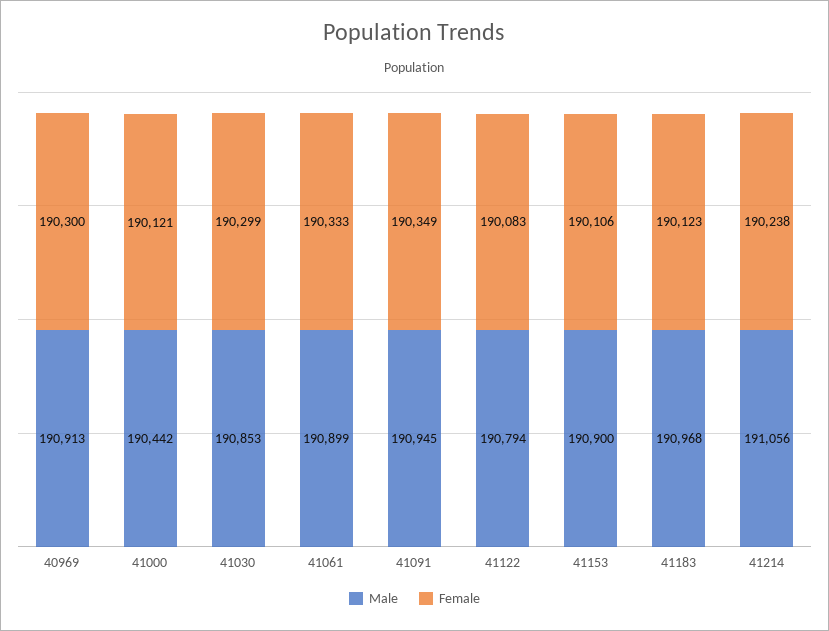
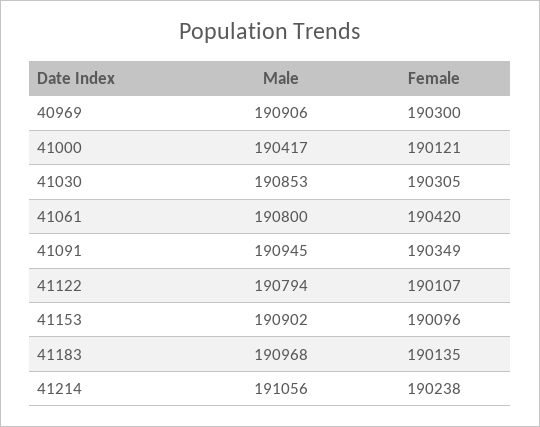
Male, 40969: 190913 -> 190906
Male, 41000: 190442 -> 190417
Female, 41030: 190299 -> 190305
Male, 41061: 190899 -> 190800
Female, 41061: 190333 -> 190420
Female, 41122: 190083 -> 190107
Male, 41153: 190900 -> 190902
Female, 41153: 190106 -> 190096
Female, 41183: 190123 -> 190135

